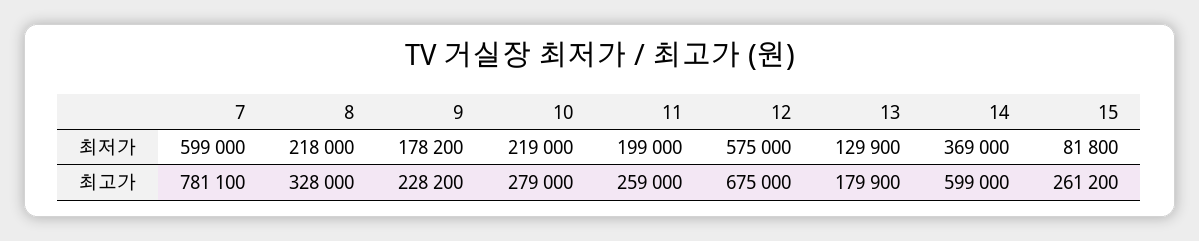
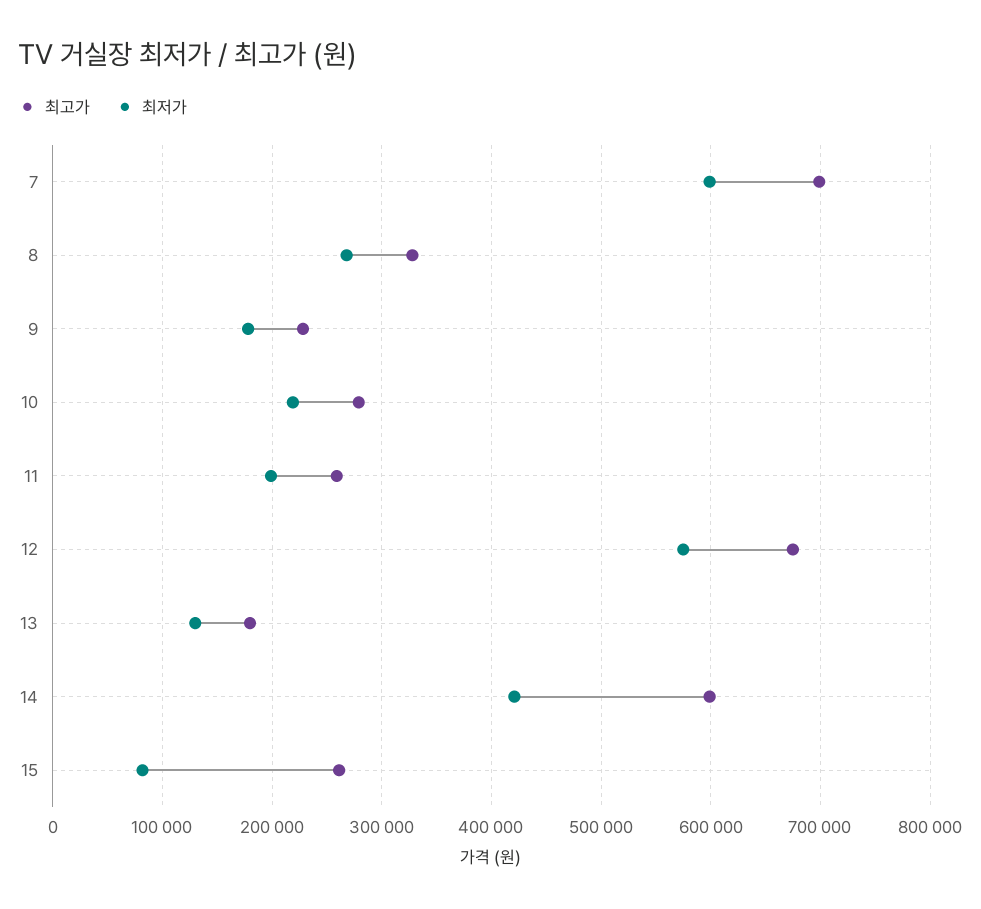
최저가, 8: 218000 -> 270000
최저가, 14: 369000 -> 420000
최고가, 7: 781100 -> 700000

